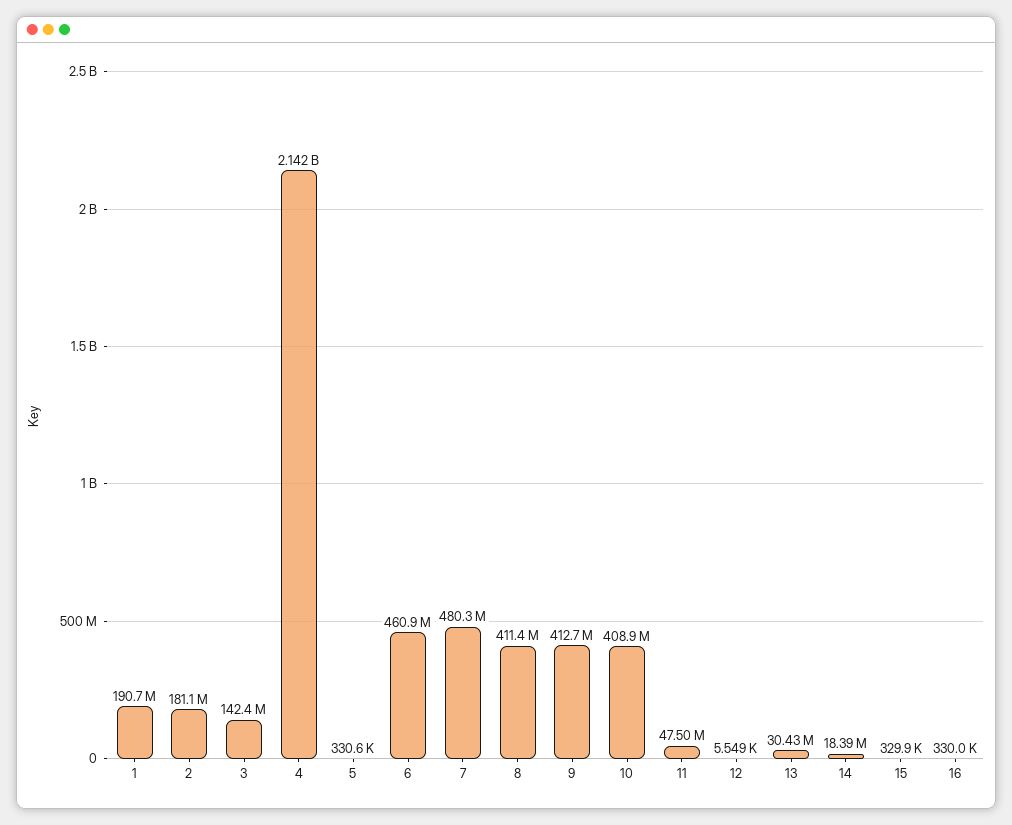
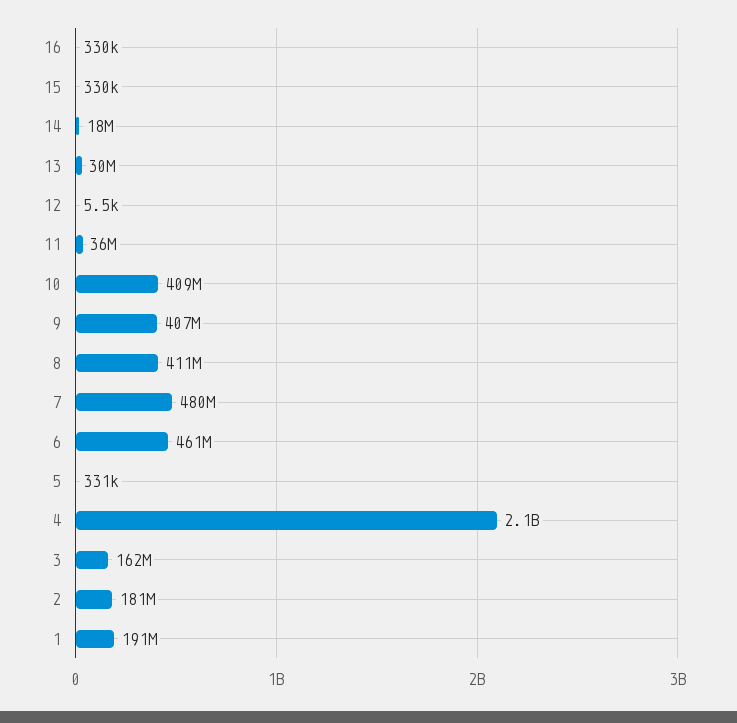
3: 142400000 -> 162000000
9: 412700000 -> 407000000
11: 47500000 -> 36000000

